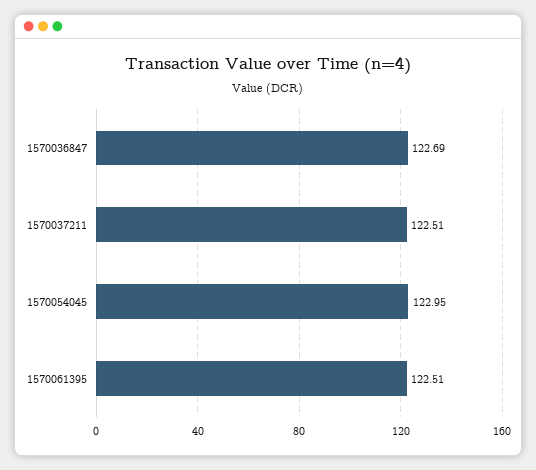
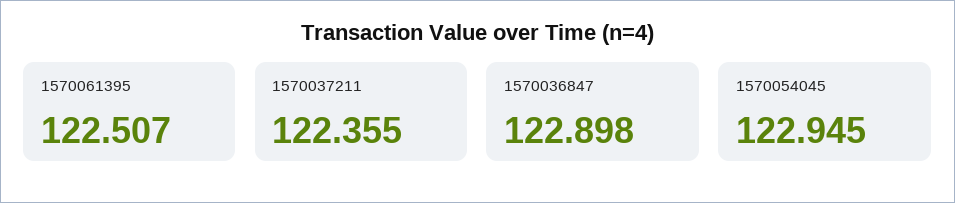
1570036847: 122.69 -> 122.898
1570037211: 122.51 -> 122.355

